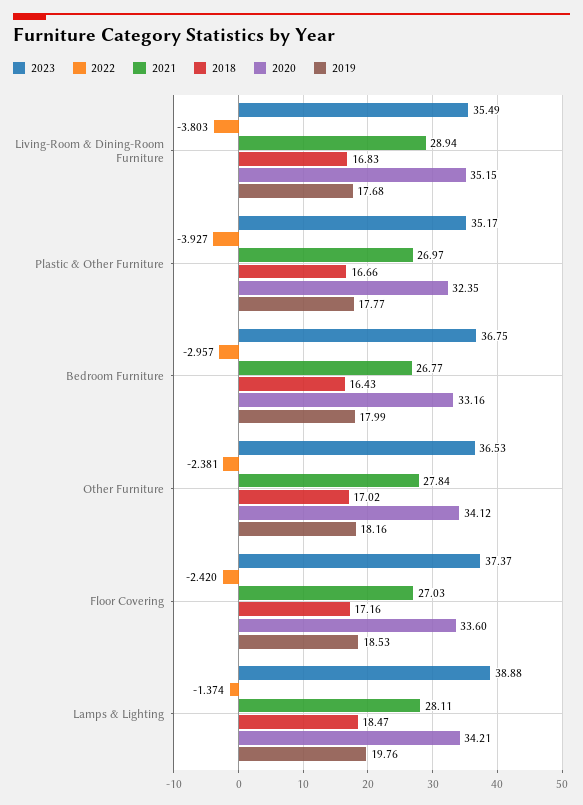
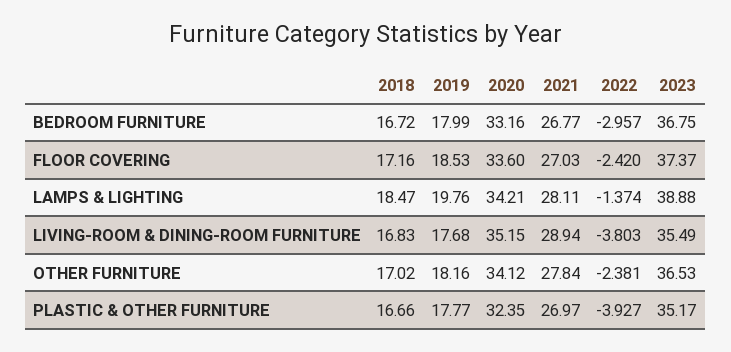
2018, Bedroom Furniture: 16.43 -> 16.72

